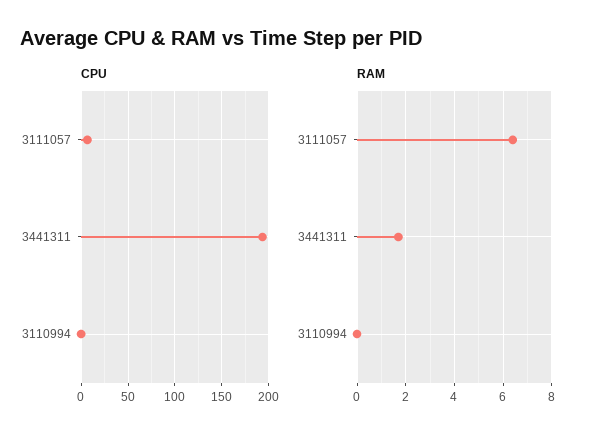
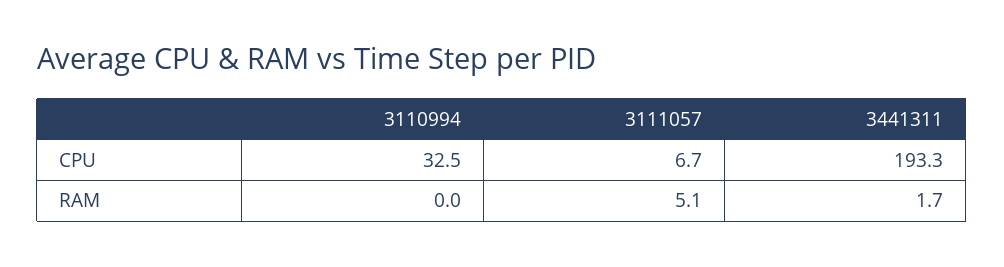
CPU, 3110994: 0 -> 32.5
RAM, 3111057: 6.5 -> 5.1

